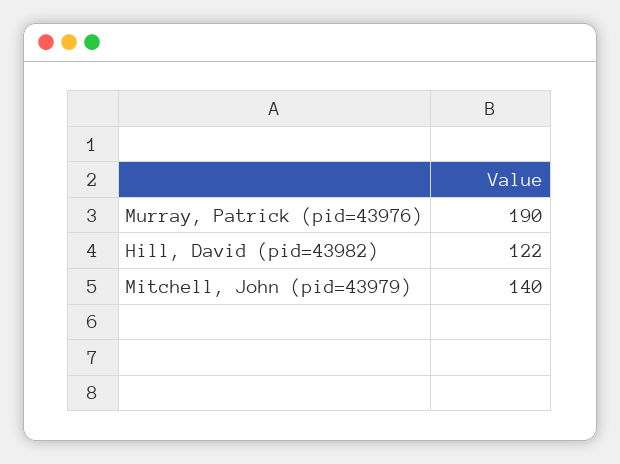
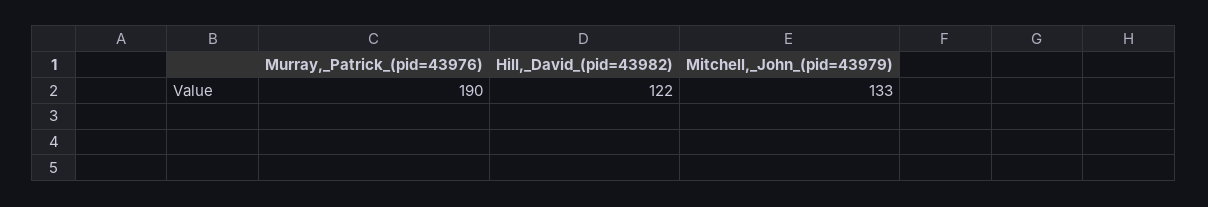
Mitchell, John (pid=43979): 140 -> 133

